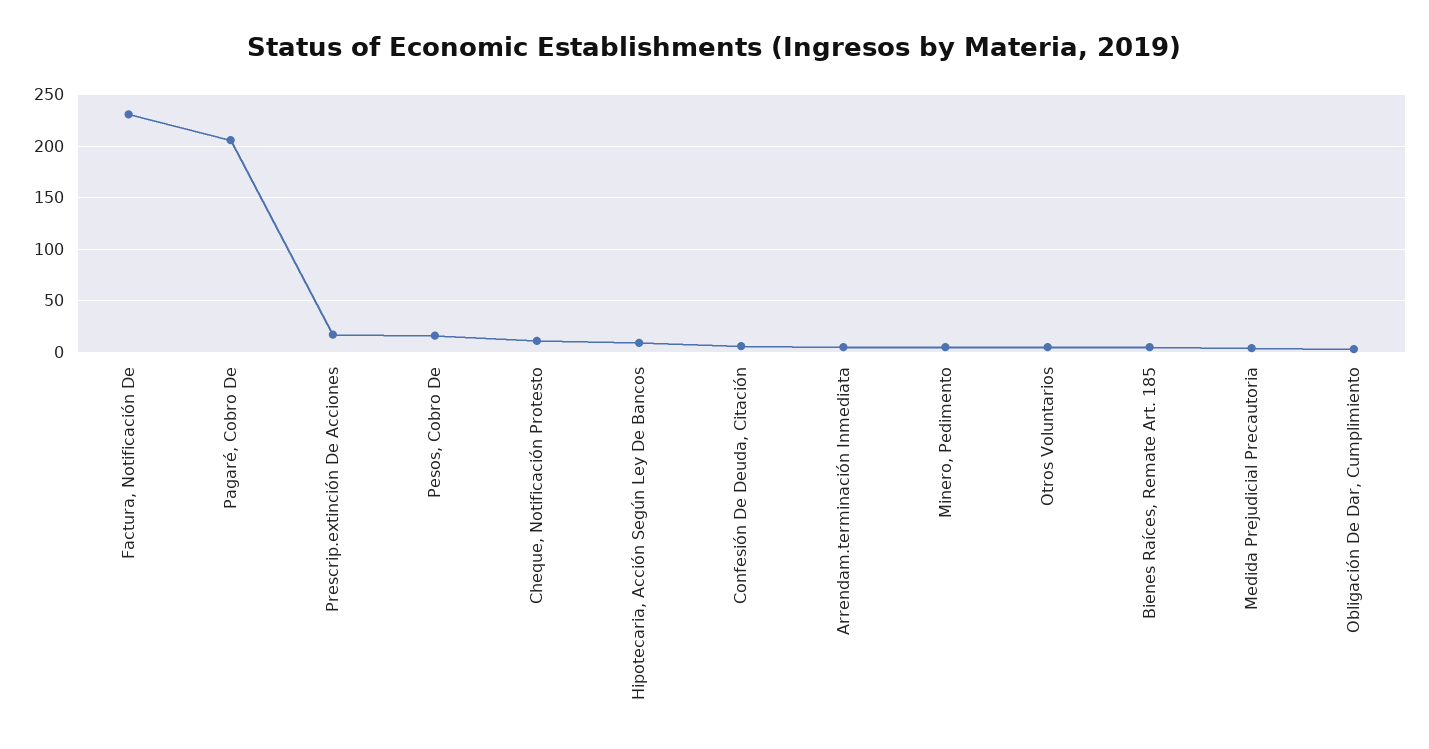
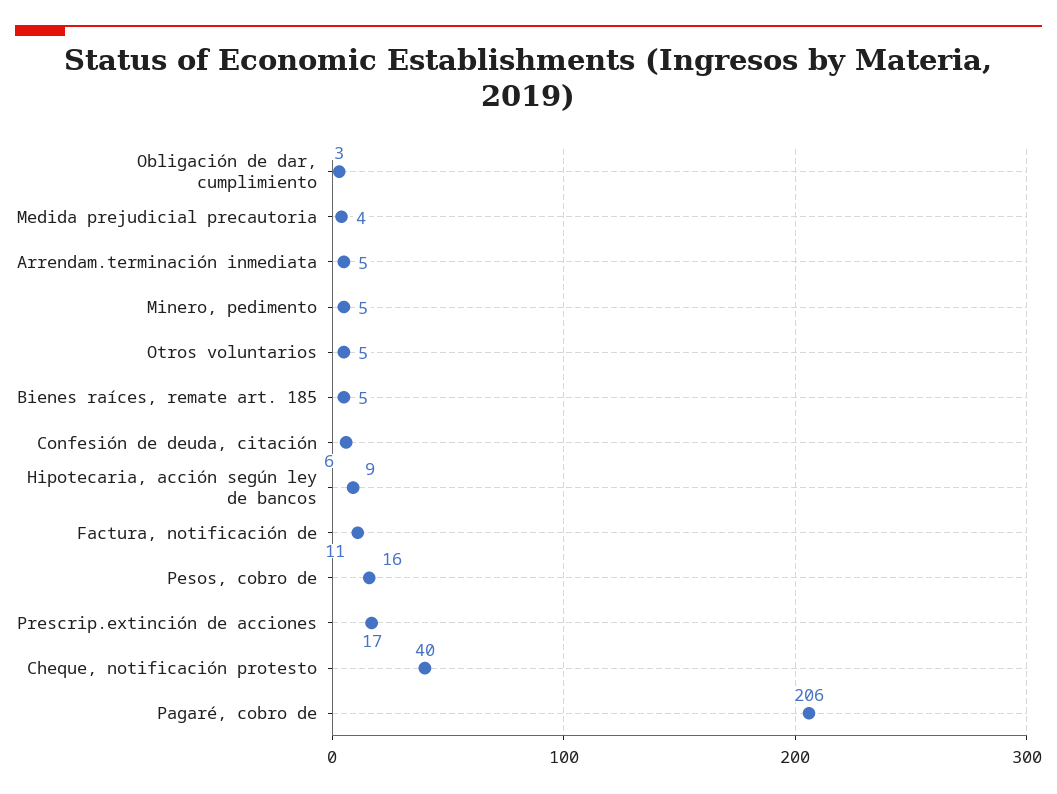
Factura, Notificación De: 230 -> 11
Cheque, Notificación Protesto: 10 -> 40

